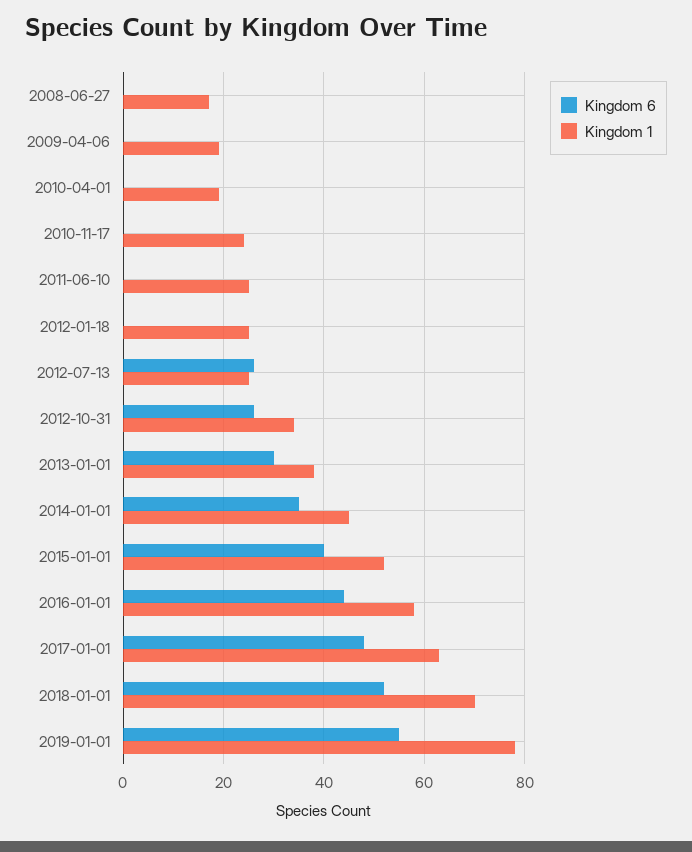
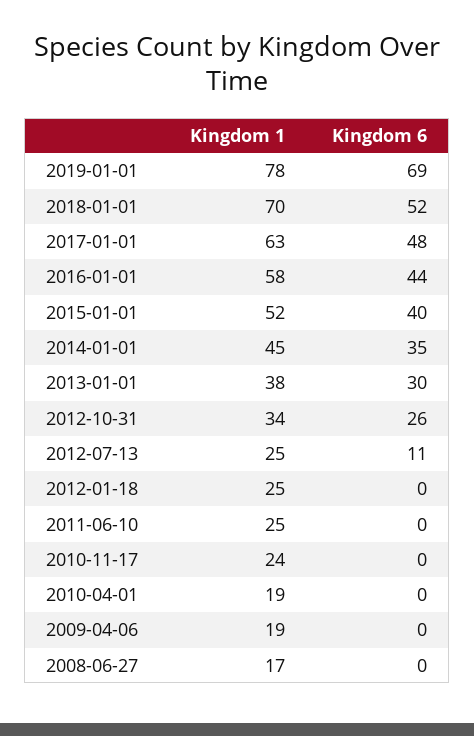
Kingdom 6, 2012-07-13: 25 -> 11
Kingdom 6, 2019-01-01: 55 -> 69

